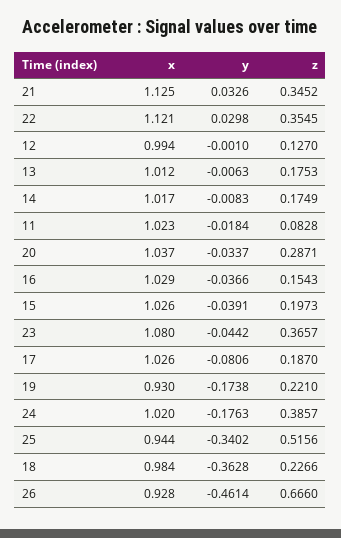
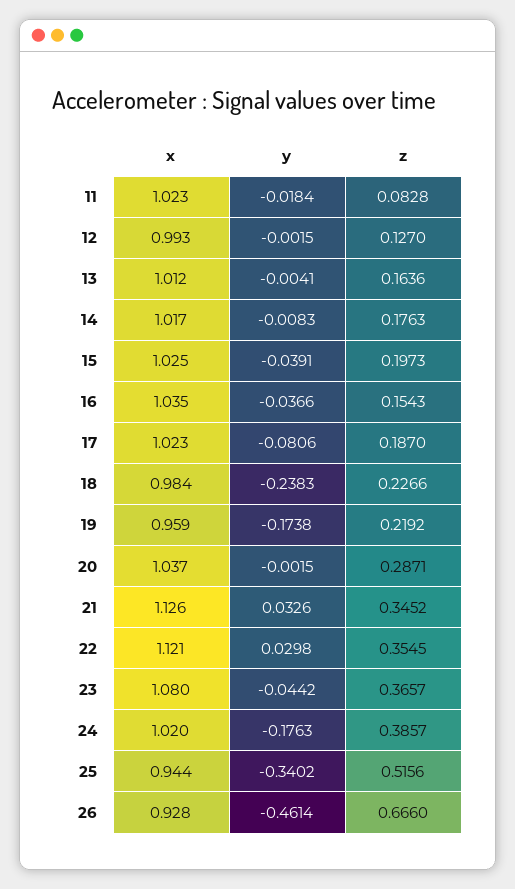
x, 21: 1.125 -> 1.126
x, 12: 0.994 -> 0.993
y, 12: -0.001 -> -0.0015
y, 13: -0.0063 -> -0.0041
z, 13: 0.1753 -> 0.1636
z, 14: 0.1749 -> 0.1763
y, 20: -0.0337 -> -0.0015
x, 16: 1.029 -> 1.035
x, 15: 1.026 -> 1.025
x, 17: 1.026 -> 1.023
x, 19: 0.93 -> 0.959
z, 19: 0.221 -> 0.2192
y, 18: -0.3628 -> -0.2383

